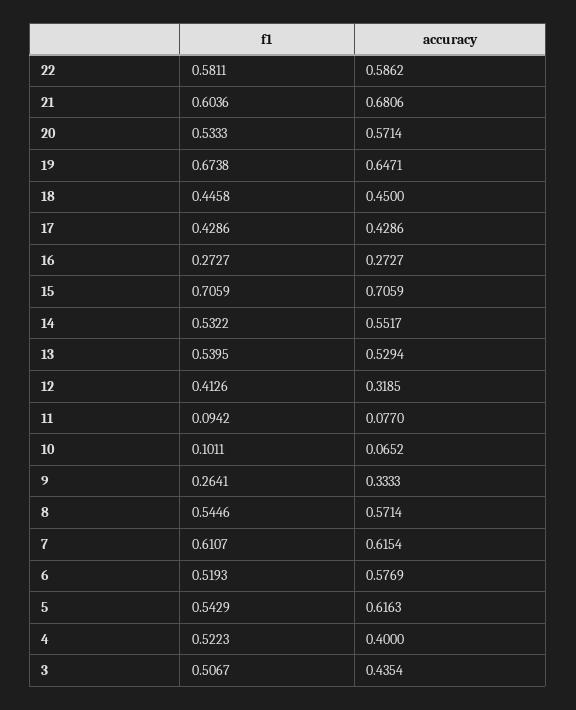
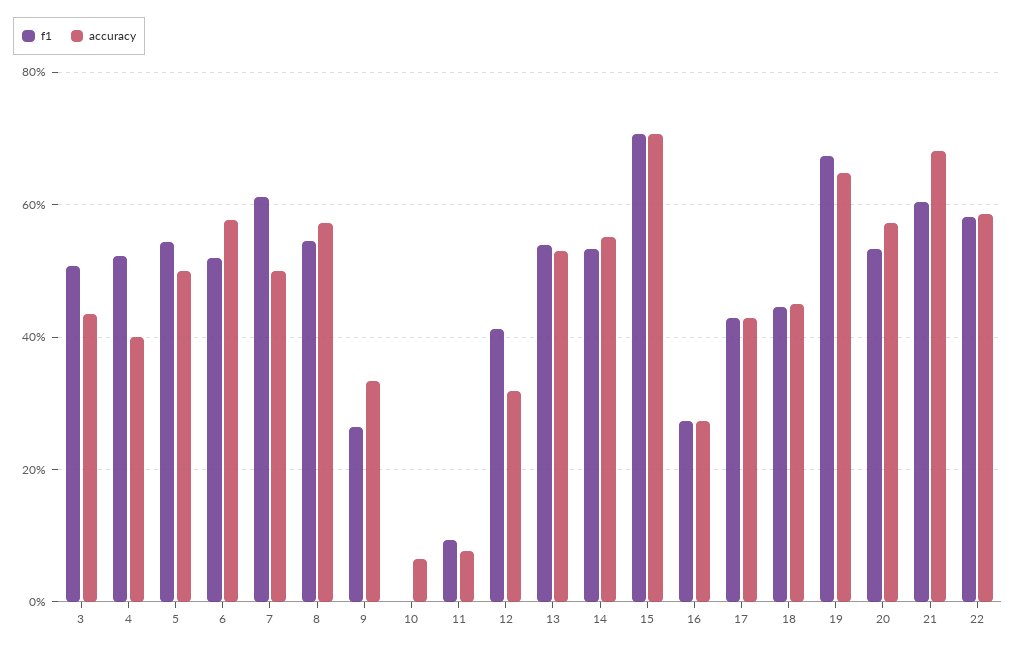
f1, 10: 0.1011 -> 0
accuracy, 7: 0.6154 -> 0.5
accuracy, 5: 0.6163 -> 0.5

